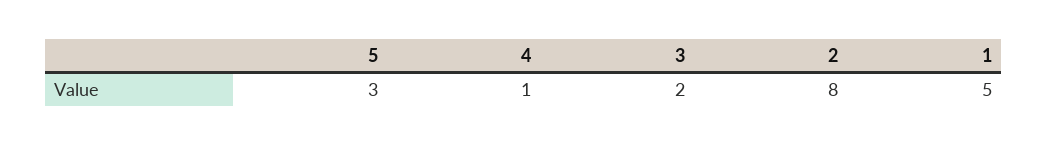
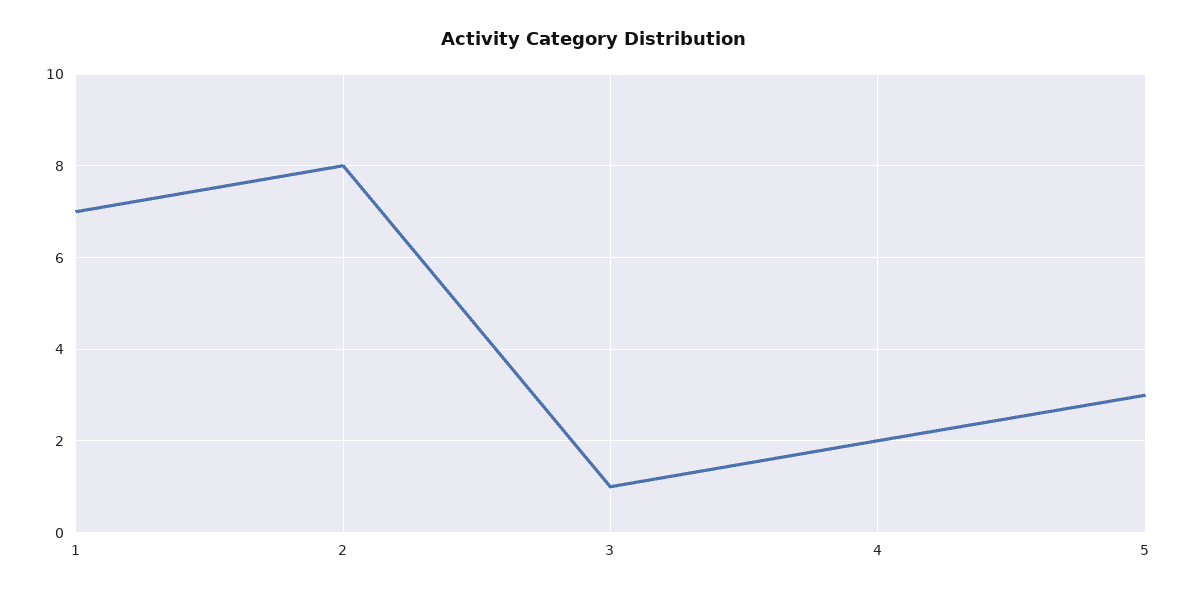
4: 1 -> 2
3: 2 -> 1
1: 5 -> 7

